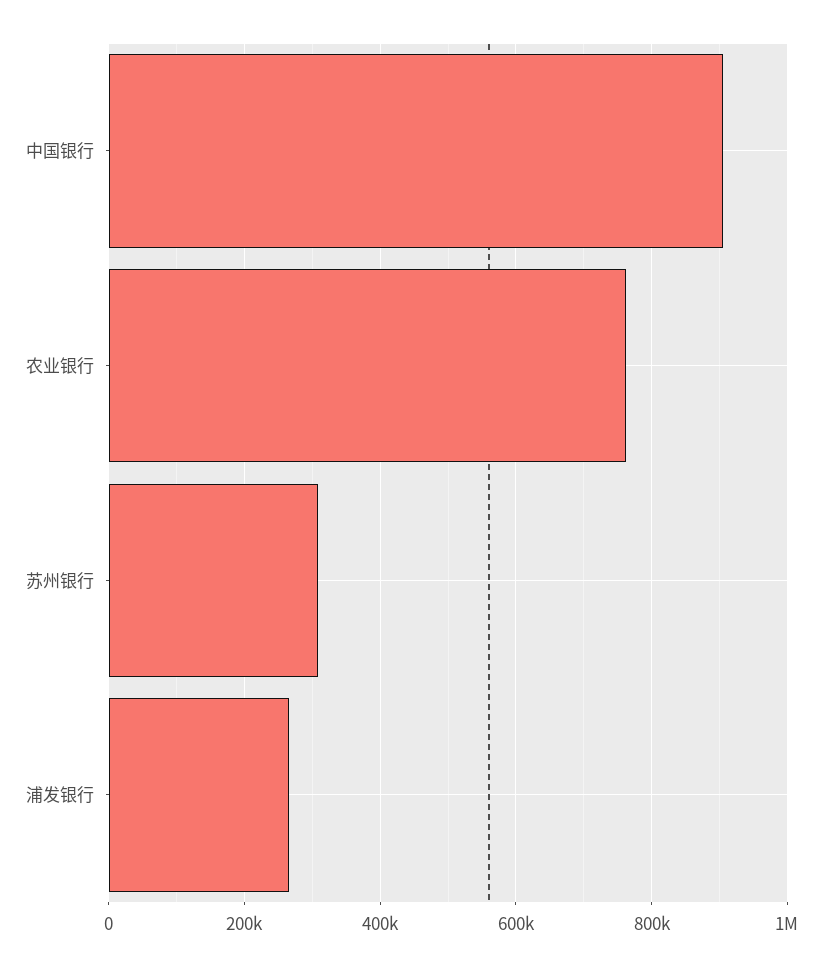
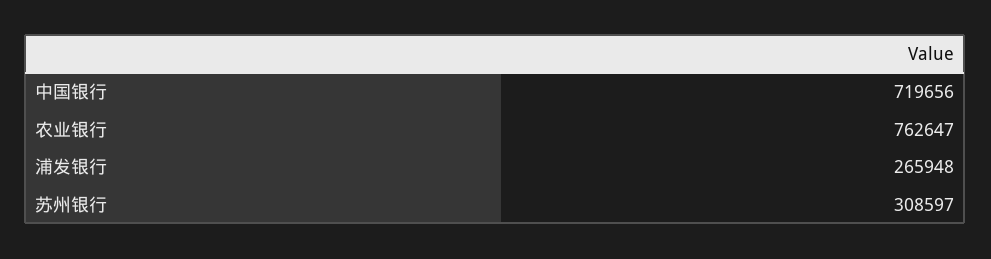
中国银行: 900000 -> 719656

